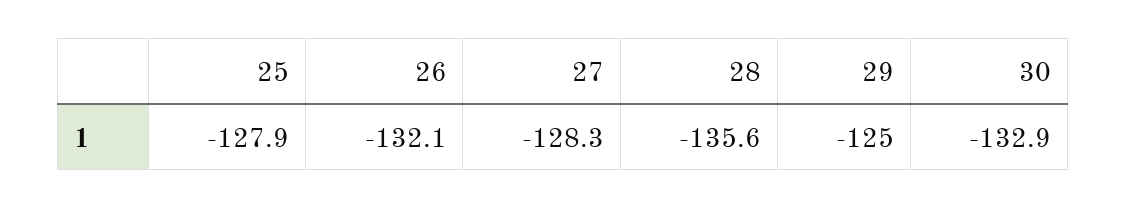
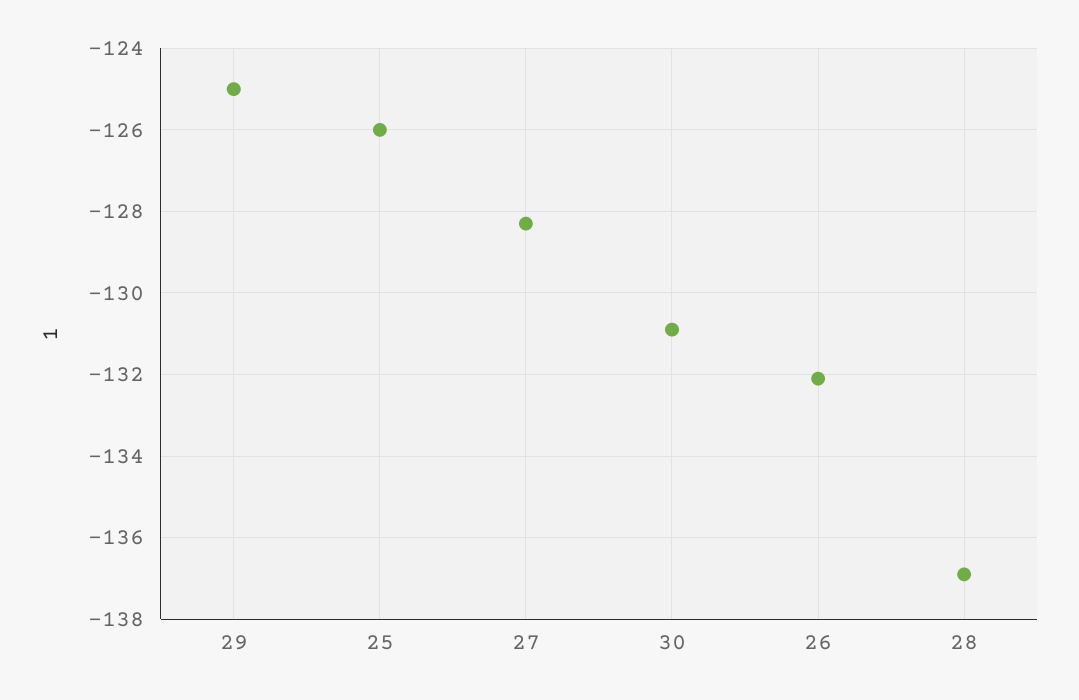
25: -127.9 -> -126
28: -135.6 -> -137
30: -132.9 -> -131

